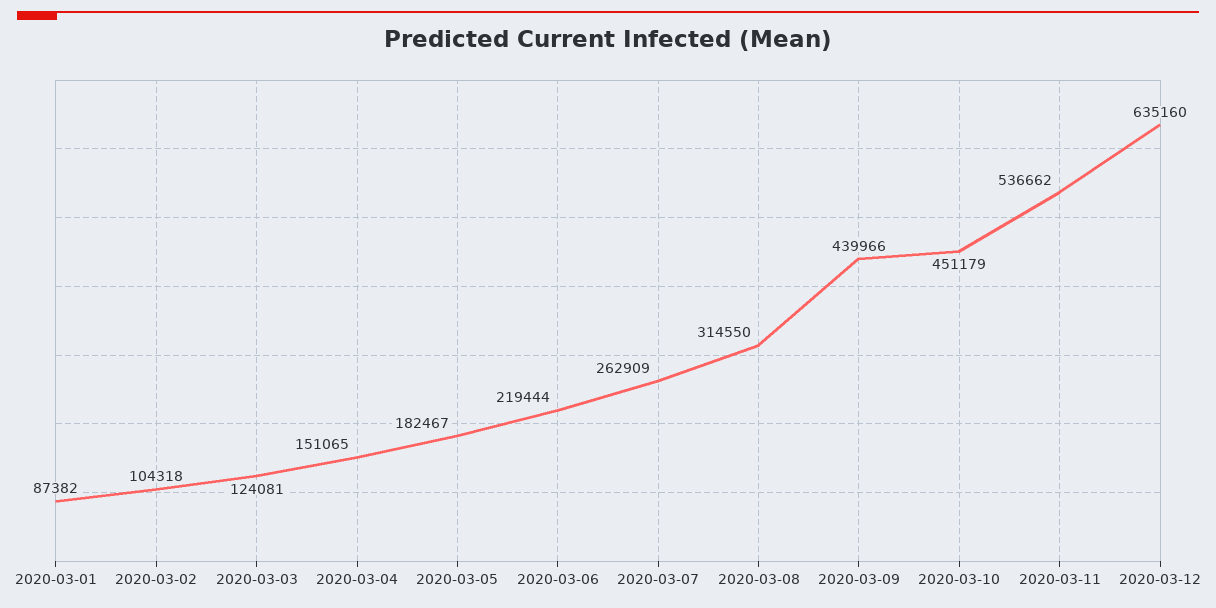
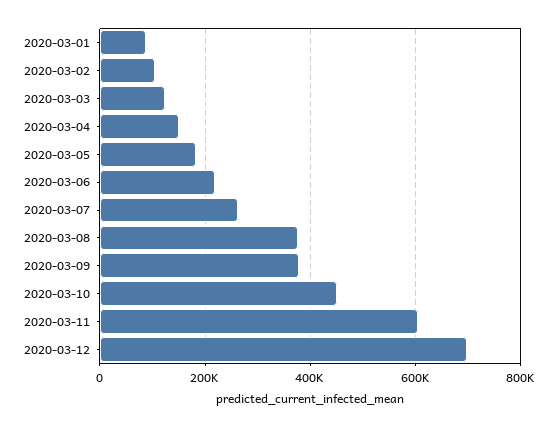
2020-03-08: 314550 -> 380000
2020-03-09: 439966 -> 380000
2020-03-11: 536662 -> 600000
2020-03-12: 635160 -> 700000

